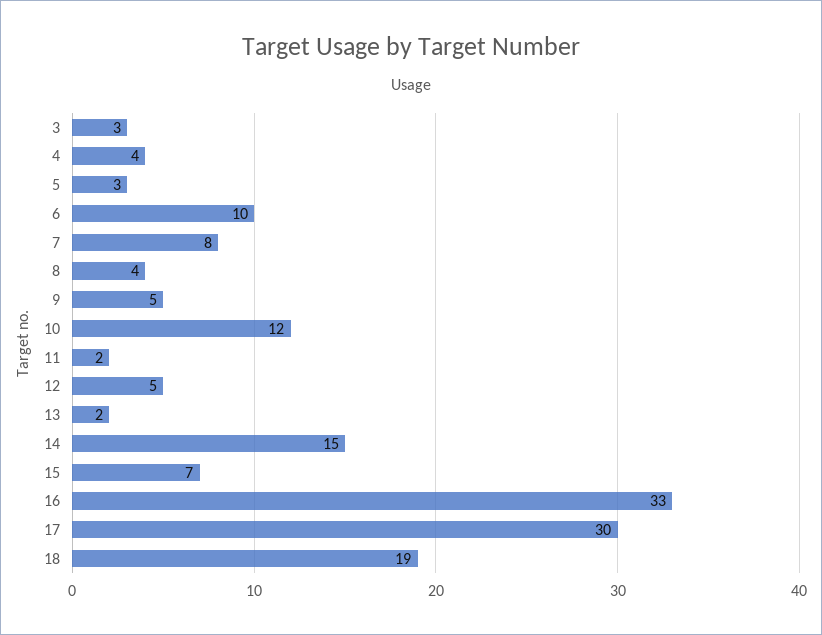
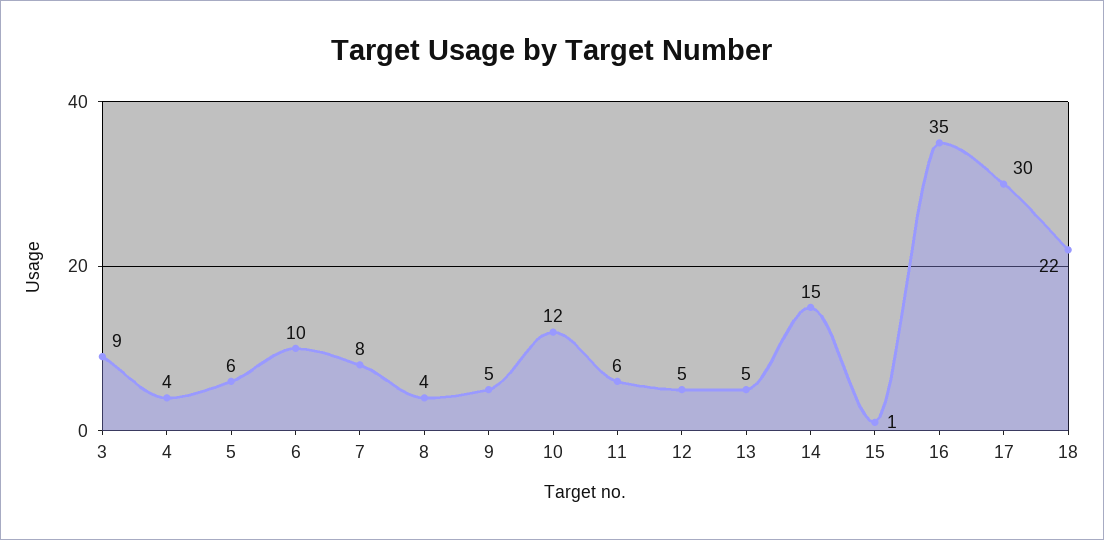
3: 3 -> 9
5: 3 -> 6
11: 2 -> 6
13: 2 -> 5
15: 7 -> 1
16: 33 -> 35
18: 19 -> 22

